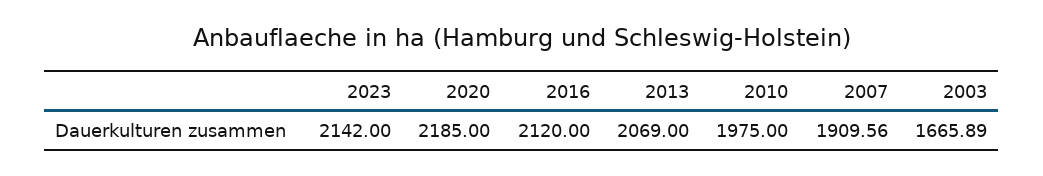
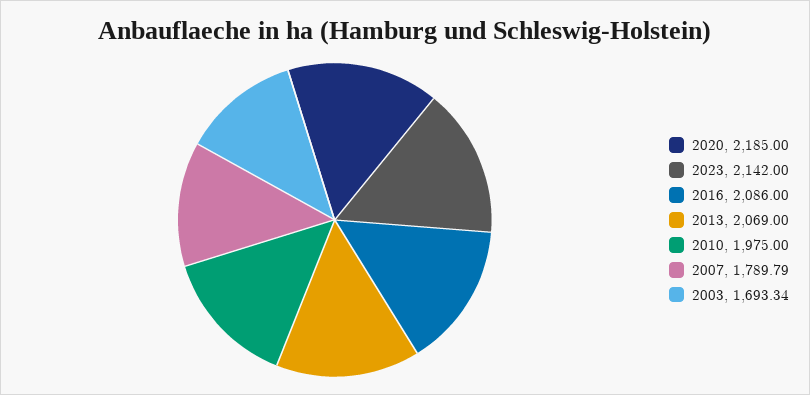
2016: 2120 -> 2086
2007: 1909.56 -> 1789.79
2003: 1665.89 -> 1693.34

